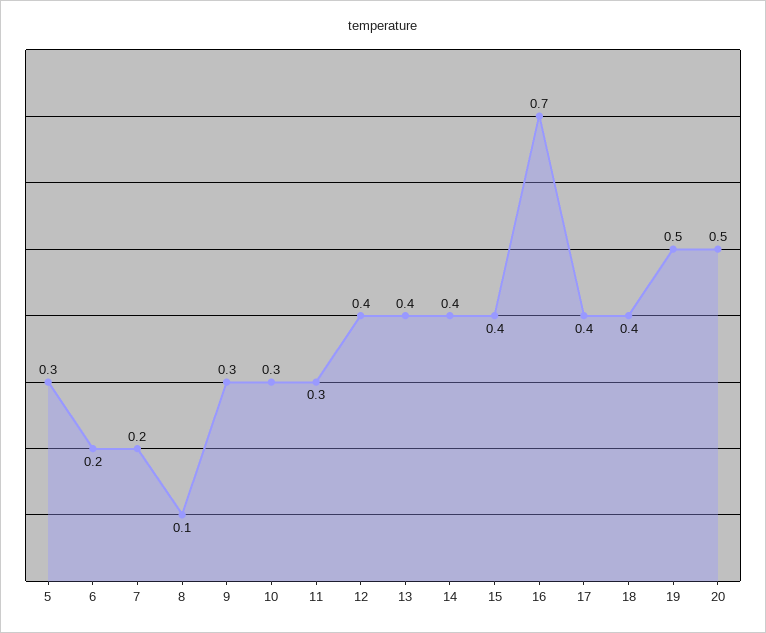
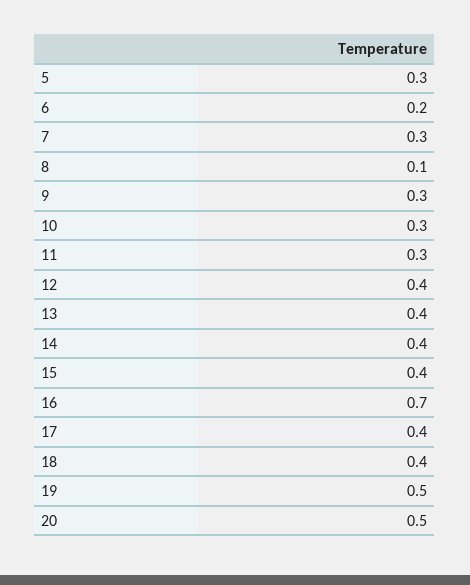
7: 0.2 -> 0.3

